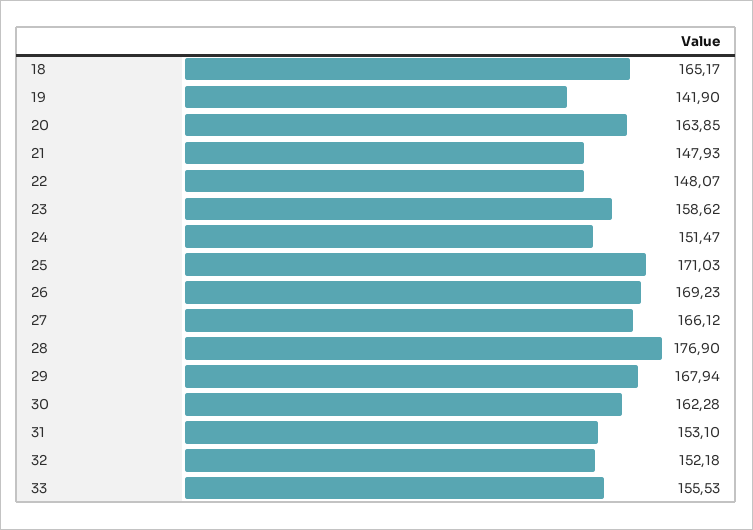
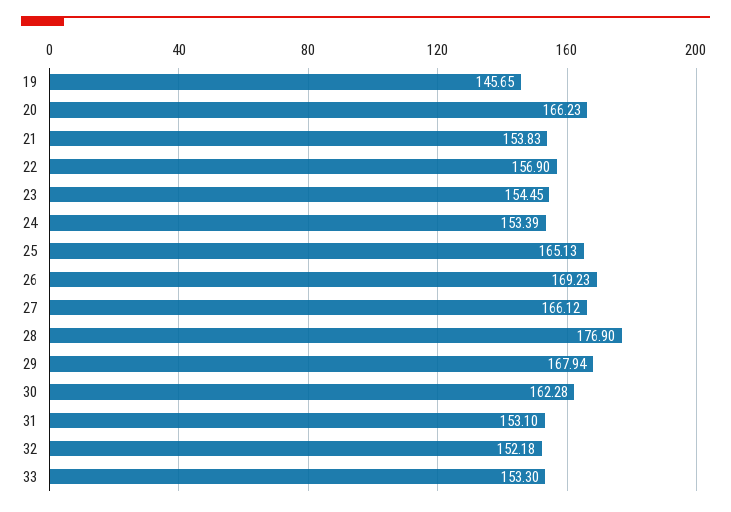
18: 165.17 -> none
19: 141.9 -> 145.65
20: 163.85 -> 166.23
21: 147.93 -> 153.83
22: 148.07 -> 156.9
23: 158.62 -> 154.45
24: 151.47 -> 153.39
25: 171.03 -> 165.13
33: 155.53 -> 153.3

